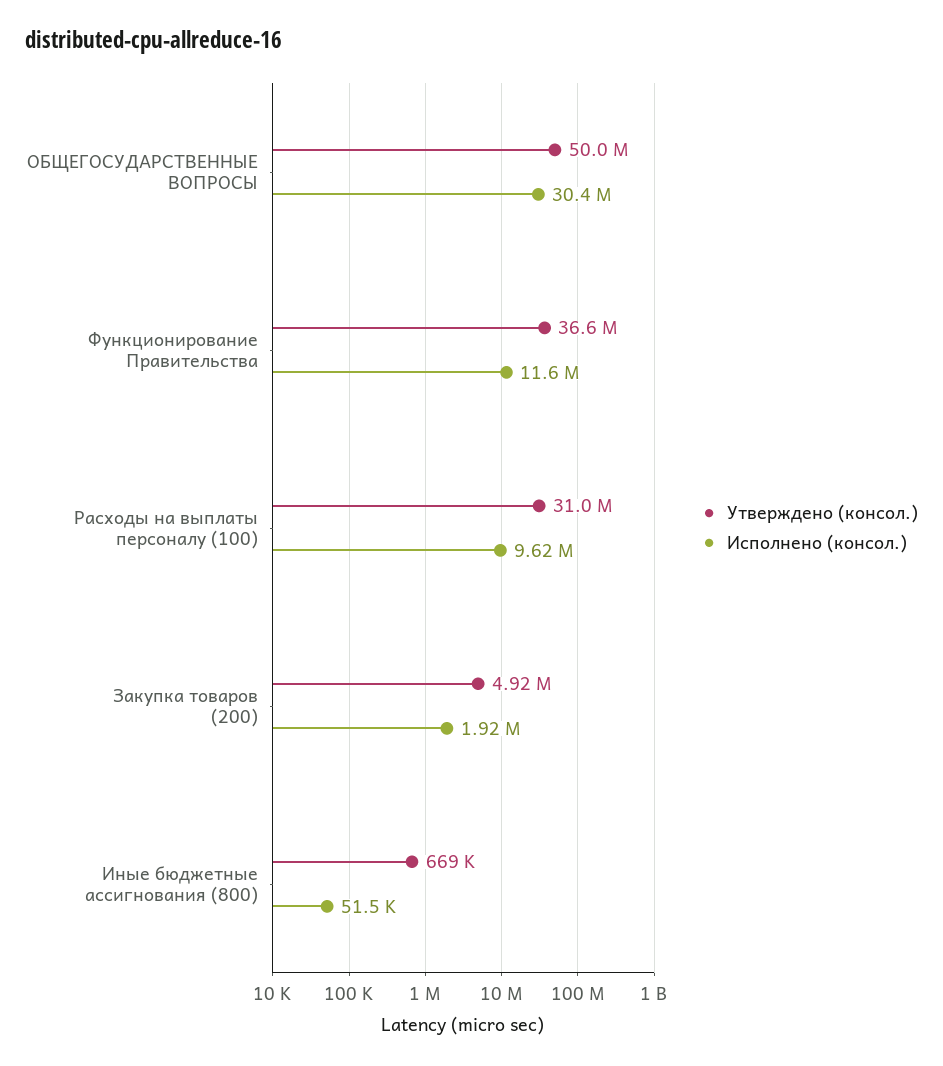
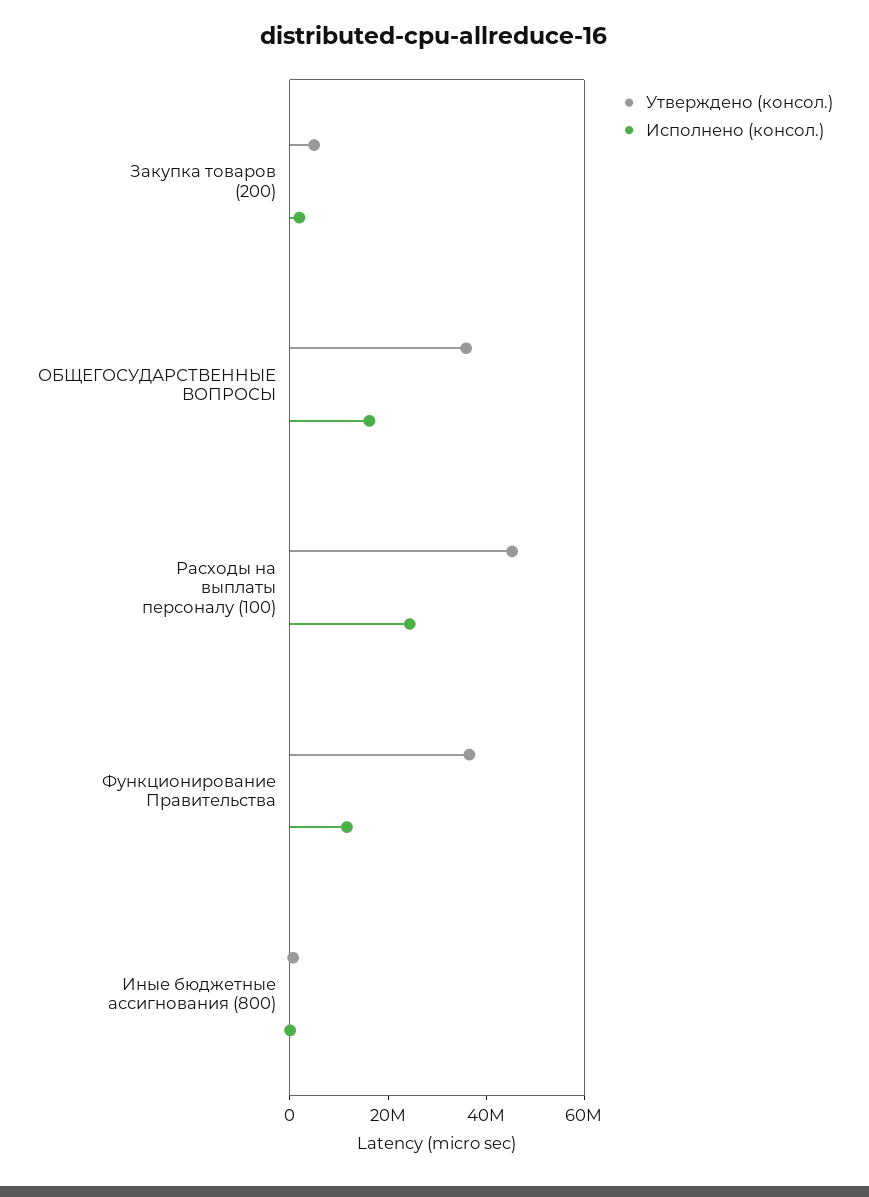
Утверждено (консол.), ОБЩЕГОСУДАРСТВЕННЫЕ ВОПРОСЫ: 50000000 -> 35000000
Исполнено (консол.), ОБЩЕГОСУДАРСТВЕННЫЕ ВОПРОСЫ: 30400000 -> 15000000
Утверждено (консол.), Расходы на выплаты персоналу (100): 31000000 -> 45000000
Исполнено (консол.), Расходы на выплаты персоналу (100): 9620000 -> 25000000

